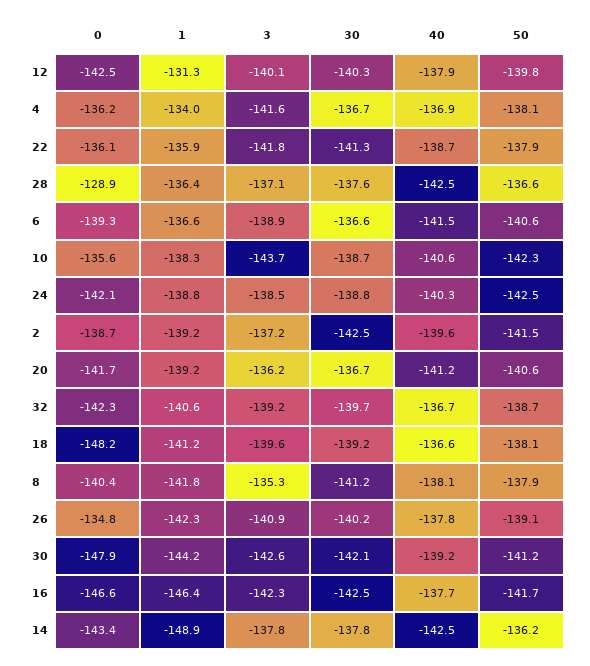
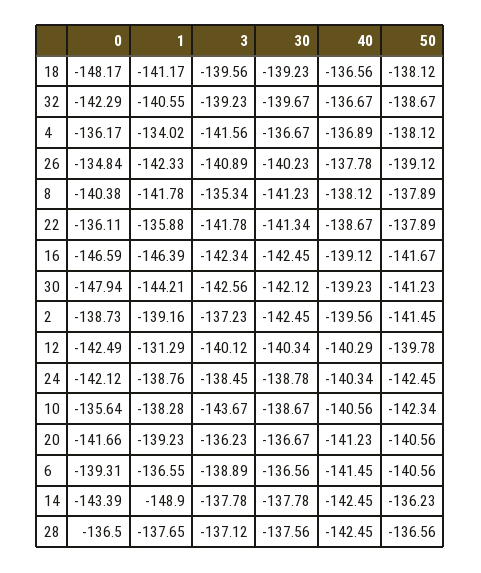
40, 12: -137.9 -> -140.29
0, 28: -128.9 -> -136.5
1, 28: -136.4 -> -137.65
40, 16: -137.7 -> -139.12

